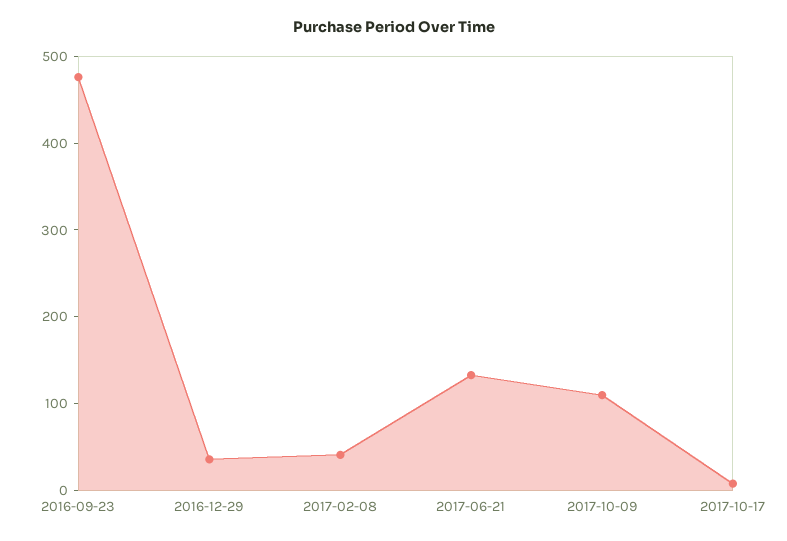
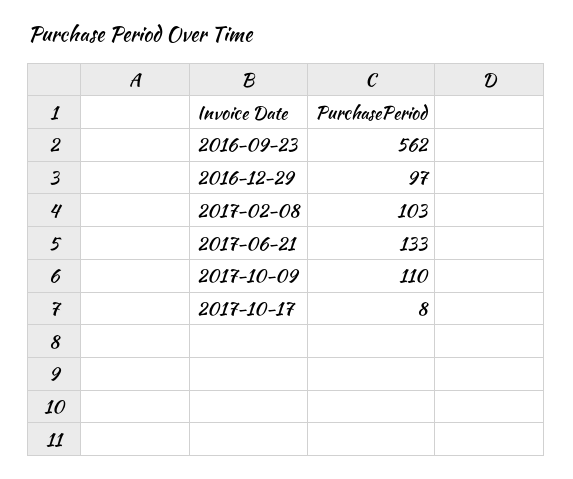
2016-09-23: 480 -> 562
2016-12-29: 40 -> 97
2017-02-08: 40 -> 103

